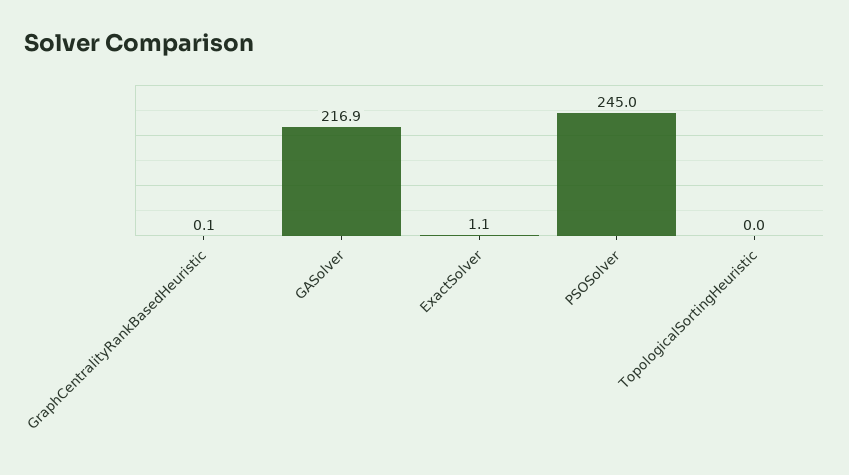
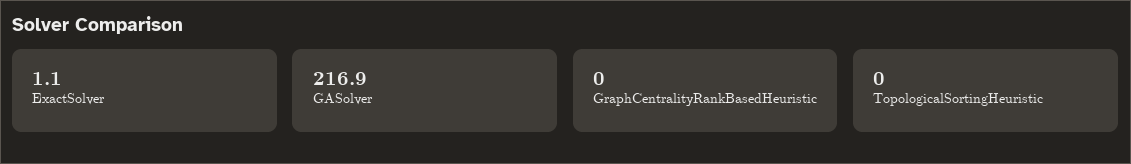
GraphCentralityRankBasedHeuristic: 0.1 -> 0
PSOSolver: 245 -> none

